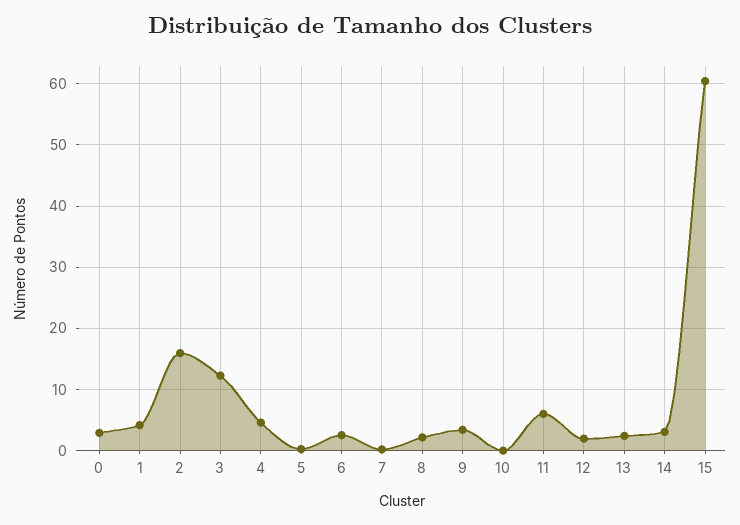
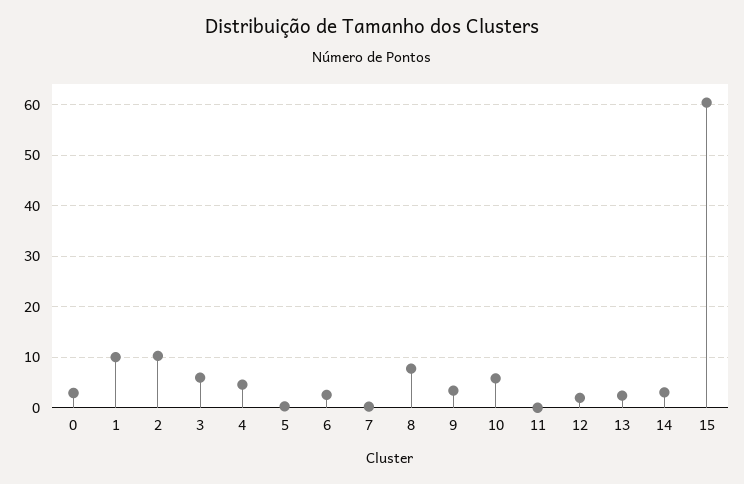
1: 4 -> 10
2: 16 -> 10
3: 12 -> 6
8: 2 -> 8
10: 0 -> 6
11: 6 -> 0

